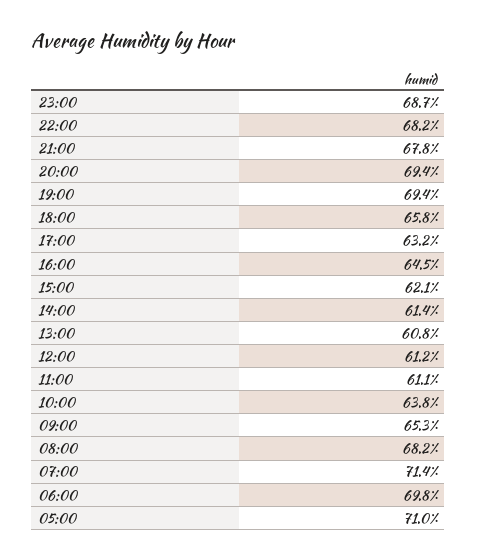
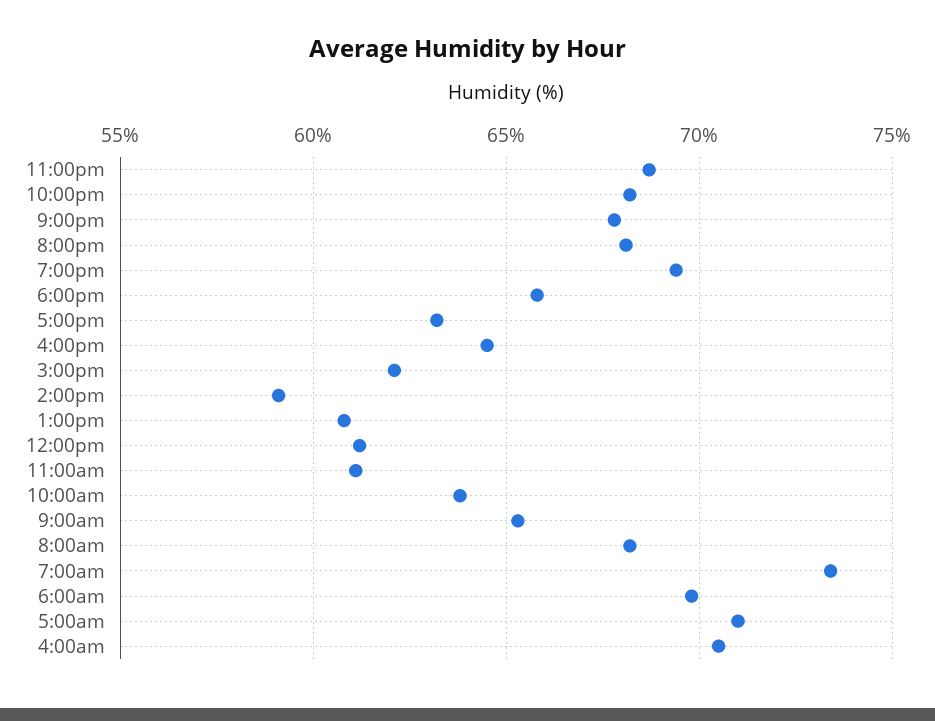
20:00: 69.4 -> 68
14:00: 61.4 -> 59
07:00: 71.4 -> 73.5
4:00am: none -> 70.5

